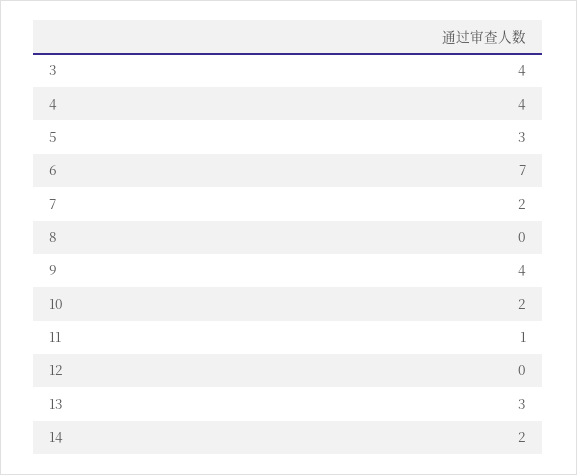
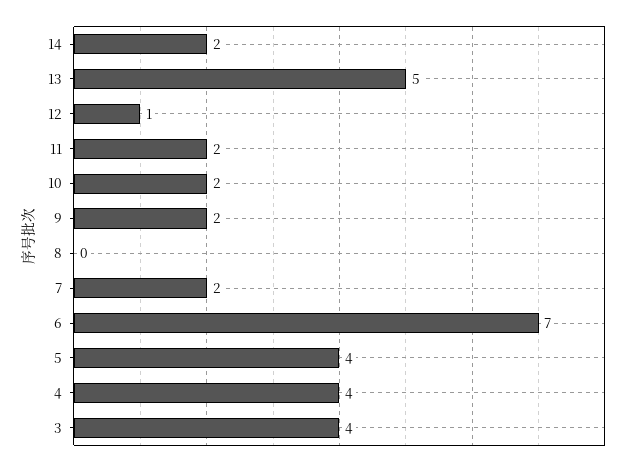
5: 3 -> 4
9: 4 -> 2
11: 1 -> 2
12: 0 -> 1
13: 3 -> 5

